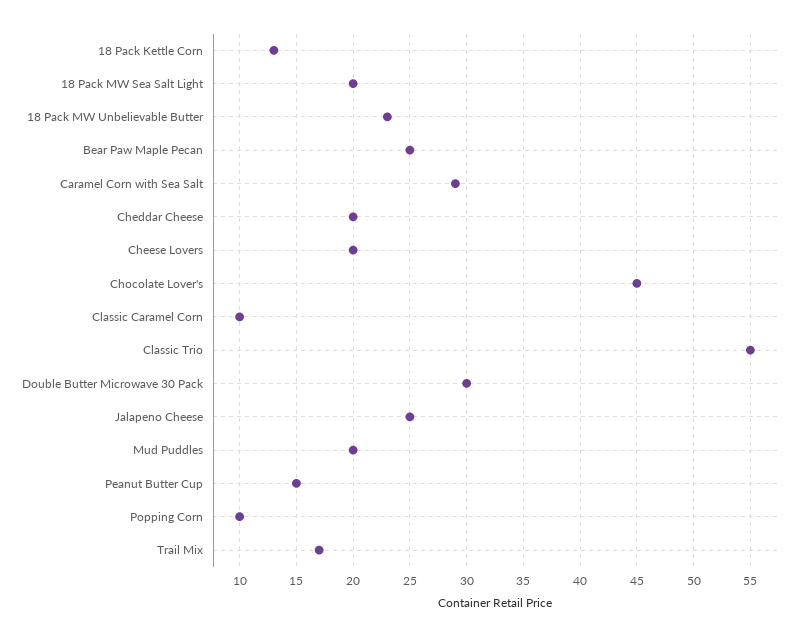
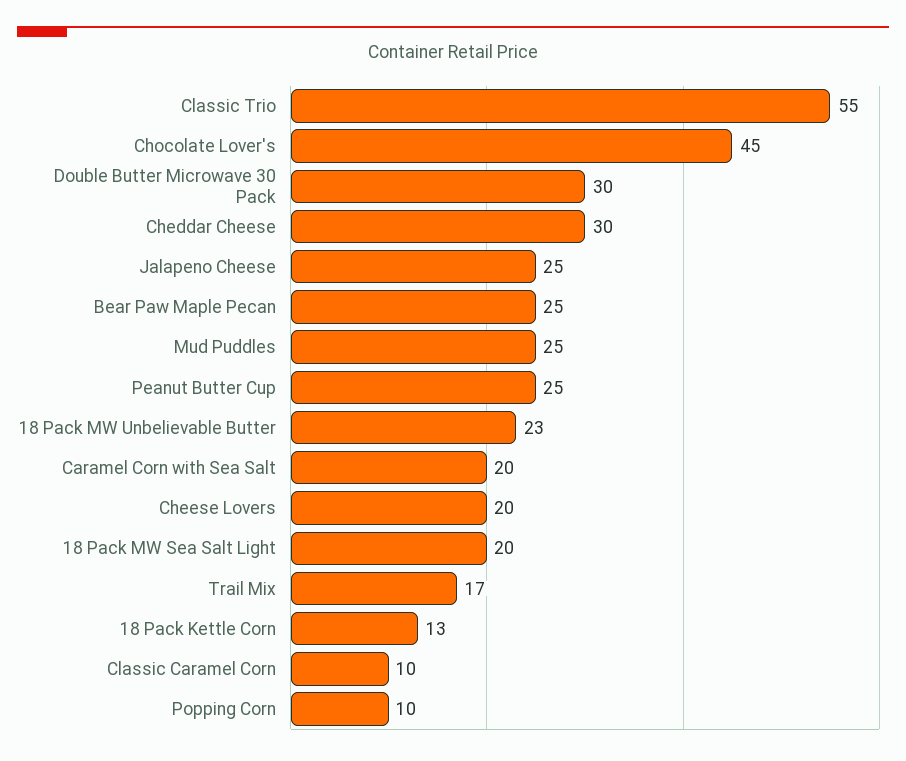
Caramel Corn with Sea Salt: 29 -> 20
Cheddar Cheese: 20 -> 30
Mud Puddles: 20 -> 25
Peanut Butter Cup: 15 -> 25

